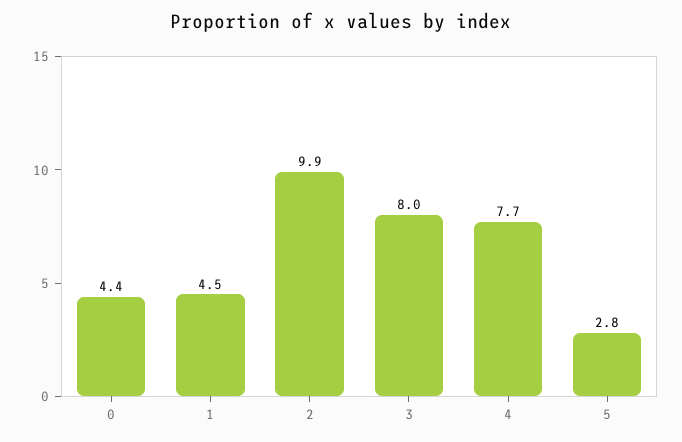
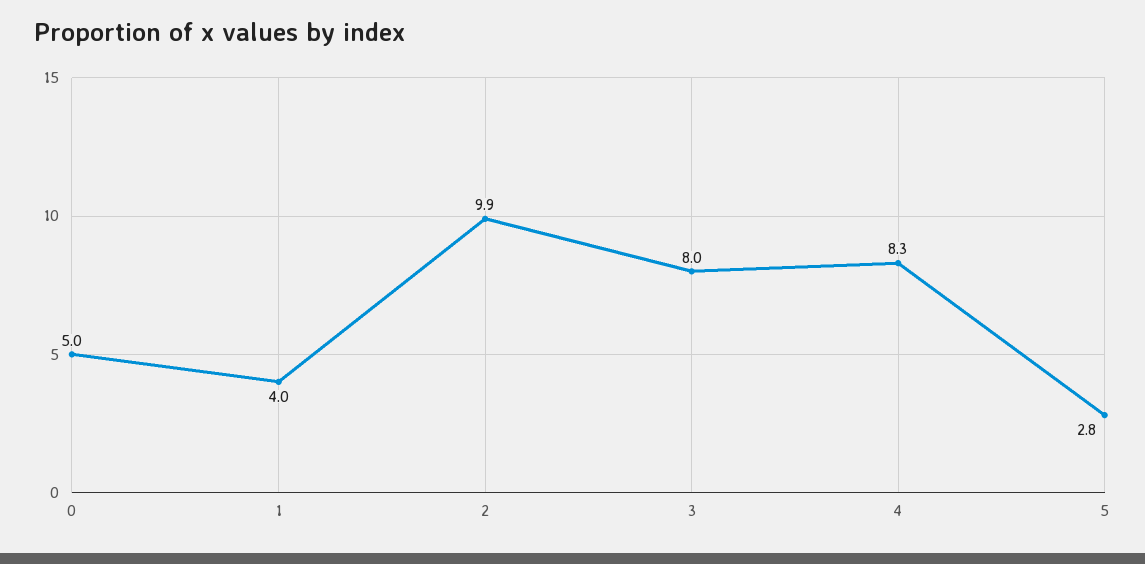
0: 4.4 -> 5
1: 4.5 -> 4
4: 7.7 -> 8.3

